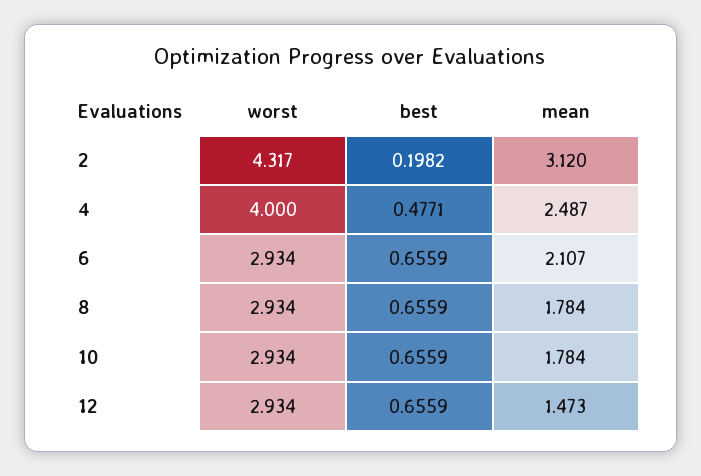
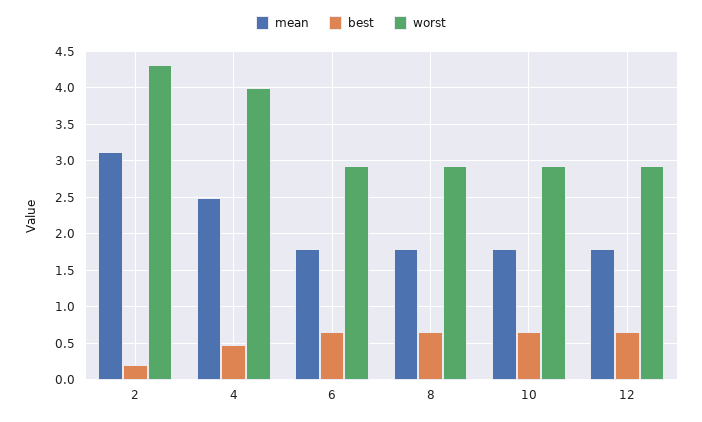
mean, 6: 2.107 -> 1.8
mean, 12: 1.473 -> 1.8

